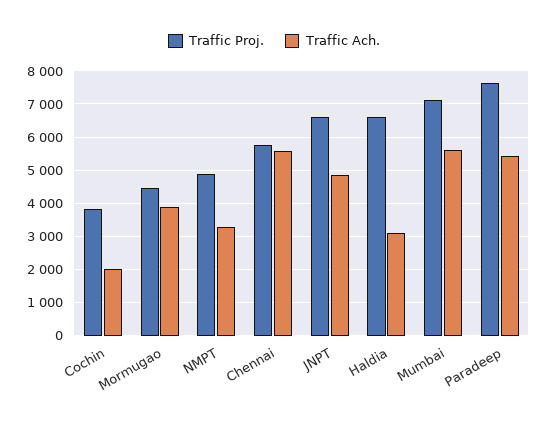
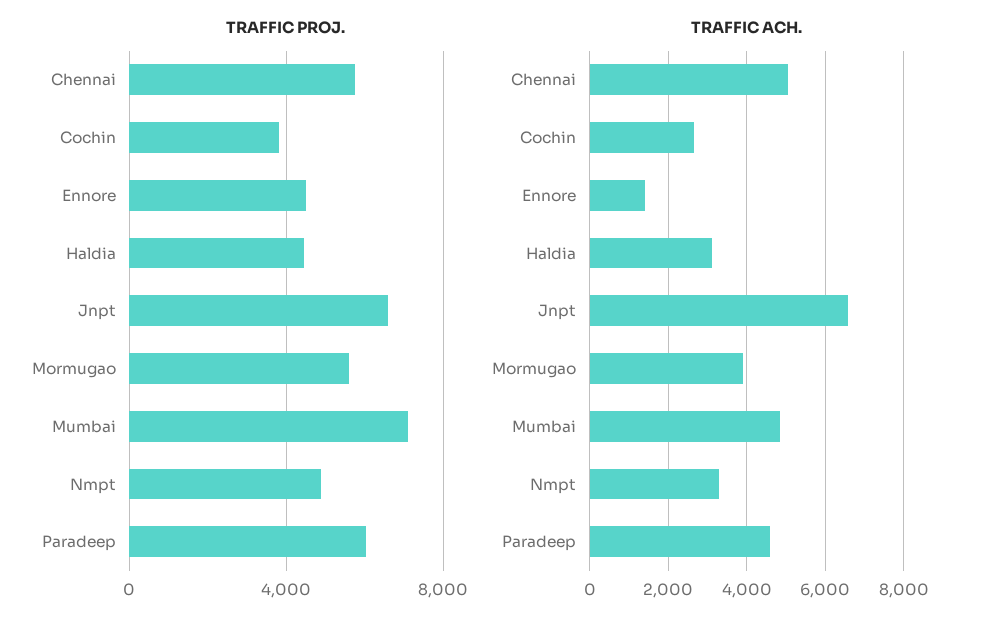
Traffic Ach., Cochin: 2000 -> 2600
Traffic Proj., Mormugao: 4400 -> 5500
Traffic Ach., Chennai: 5600 -> 5000
Traffic Ach., JNPT: 4800 -> 6600
Traffic Proj., Haldia: 6600 -> 4500
Traffic Ach., Mumbai: 5600 -> 4800
Traffic Proj., Paradeep: 7600 -> 6000
Traffic Ach., Paradeep: 5400 -> 4600
Traffic Proj., Ennore: none -> 4500
Traffic Ach., Ennore: none -> 1400

